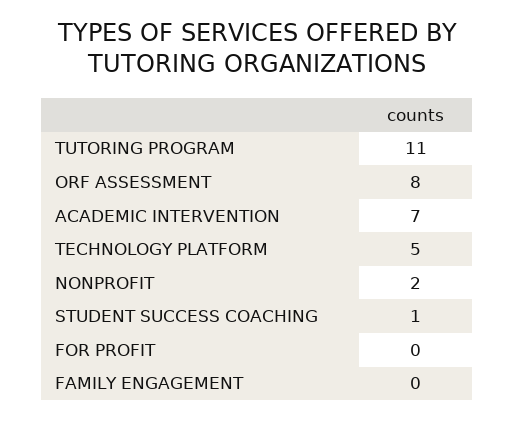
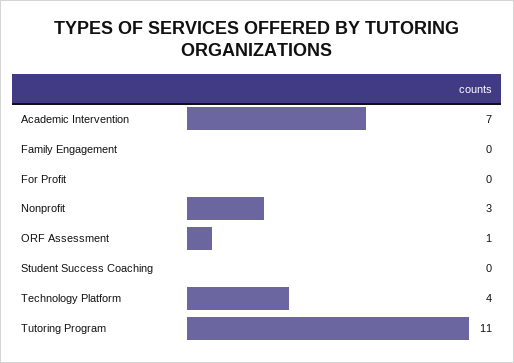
ORF ASSESSMENT: 8 -> 1
TECHNOLOGY PLATFORM: 5 -> 4
NONPROFIT: 2 -> 3
STUDENT SUCCESS COACHING: 1 -> 0

